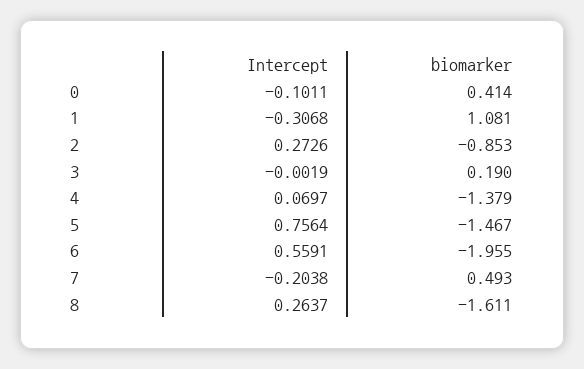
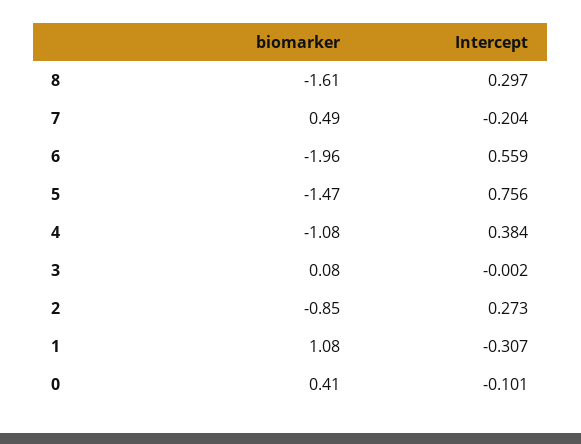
biomarker, 3: 0.19 -> 0.08
Intercept, 4: 0.0697 -> 0.384
biomarker, 4: -1.379 -> -1.08
Intercept, 8: 0.2637 -> 0.297

